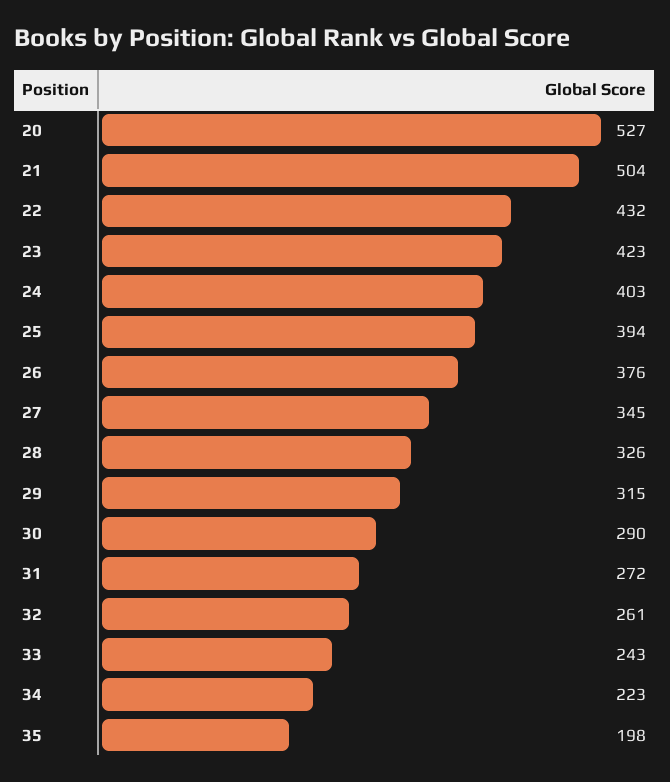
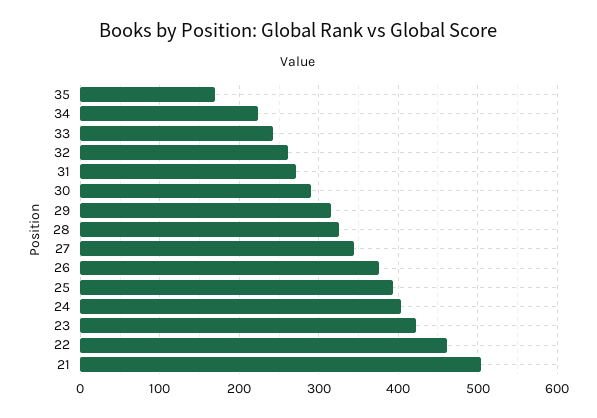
20: 527 -> none
22: 432 -> 460
35: 198 -> 170

